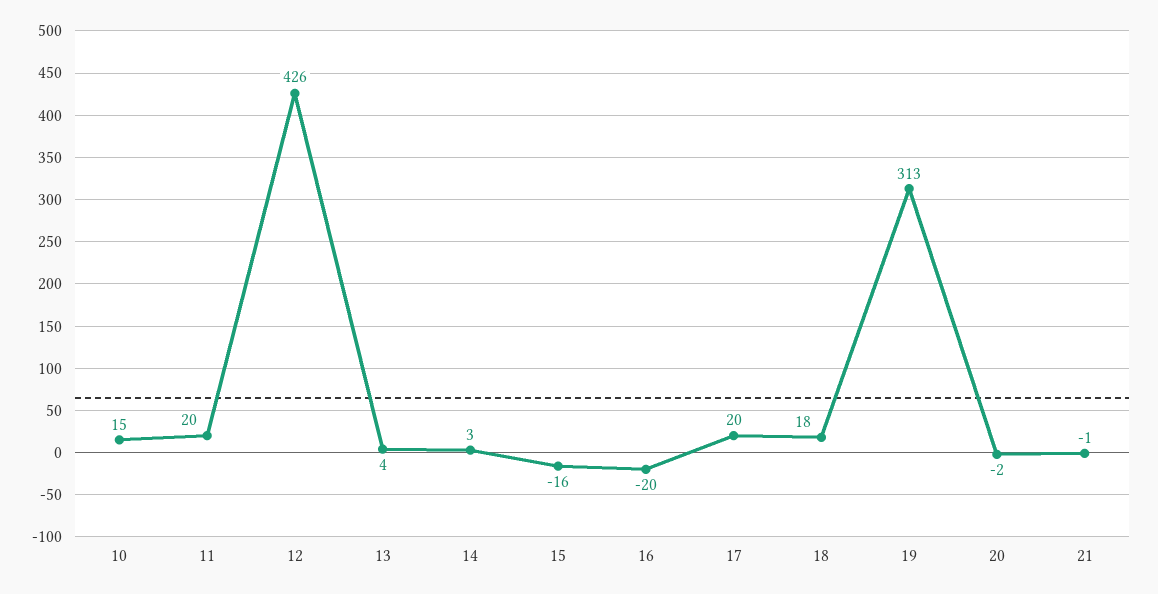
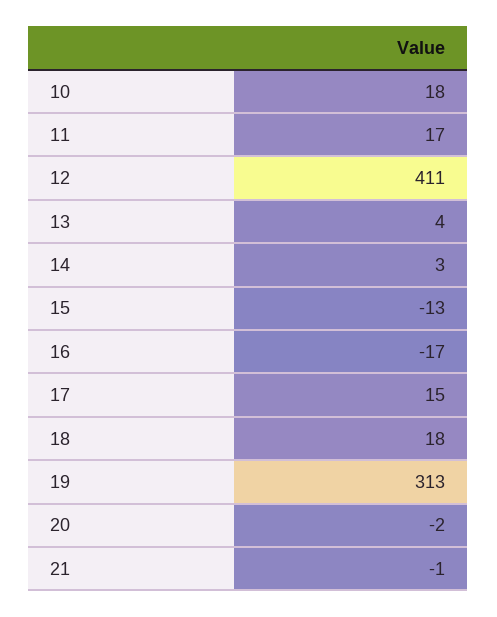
10: 15 -> 18
11: 20 -> 17
12: 426 -> 411
15: -16 -> -13
16: -20 -> -17
17: 20 -> 15

